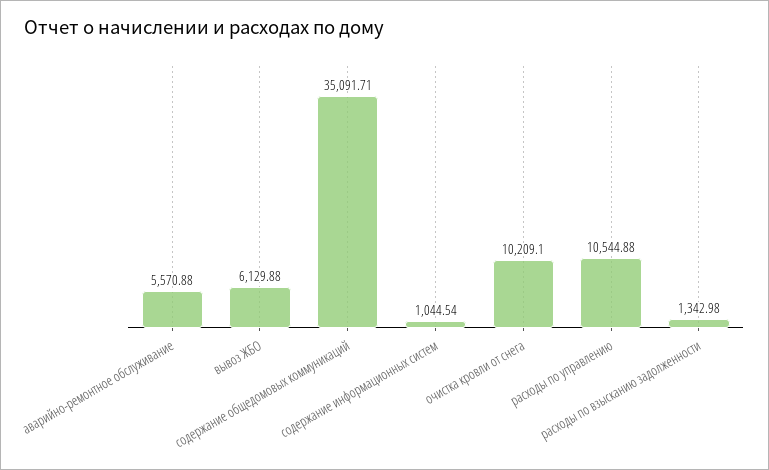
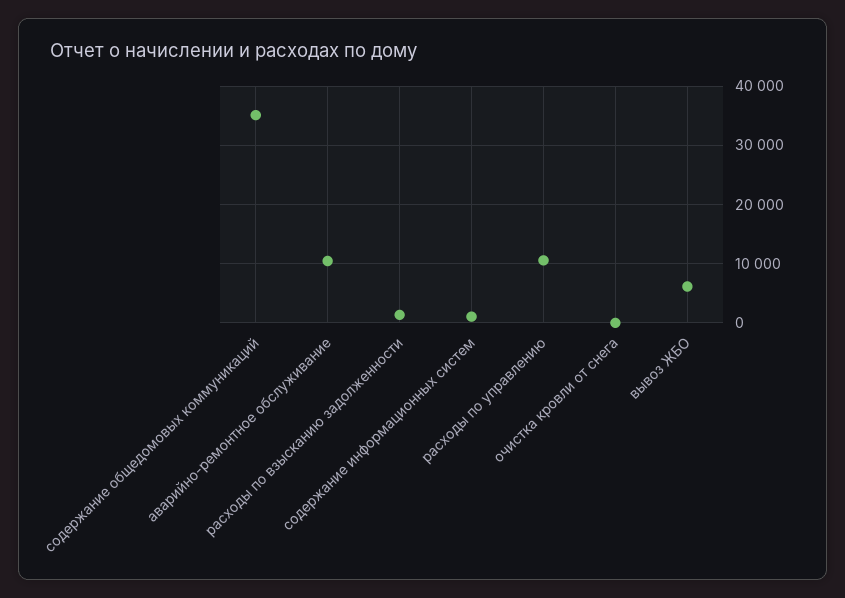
аварийно-ремонтное обслуживание: 5570.88 -> 10000
очистка кровли от снега: 10209.1 -> 0

